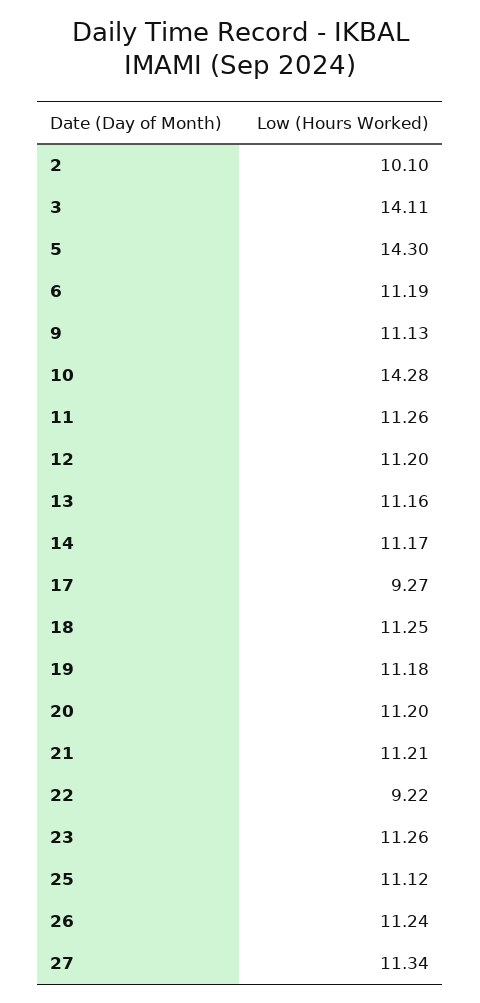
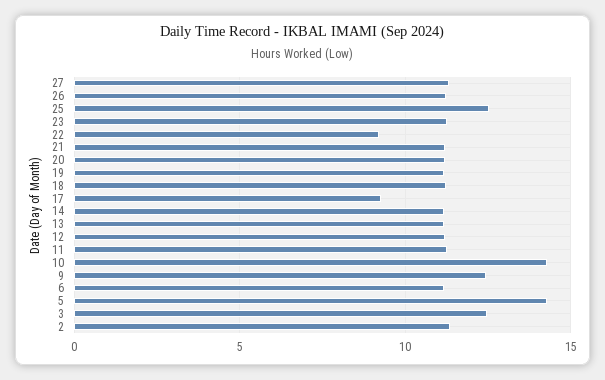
2: 10.1 -> 11.5
3: 14.11 -> 12.5
9: 11.13 -> 12.5
25: 11.12 -> 12.5

